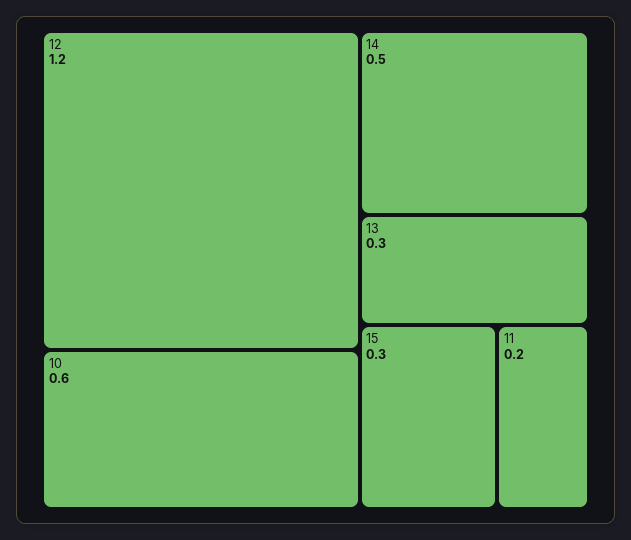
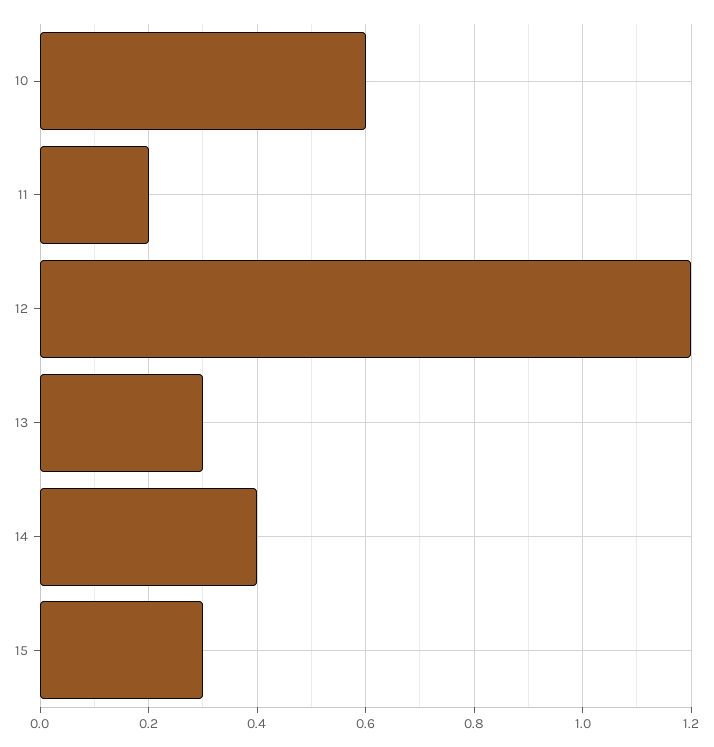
14: 0.5 -> 0.4

